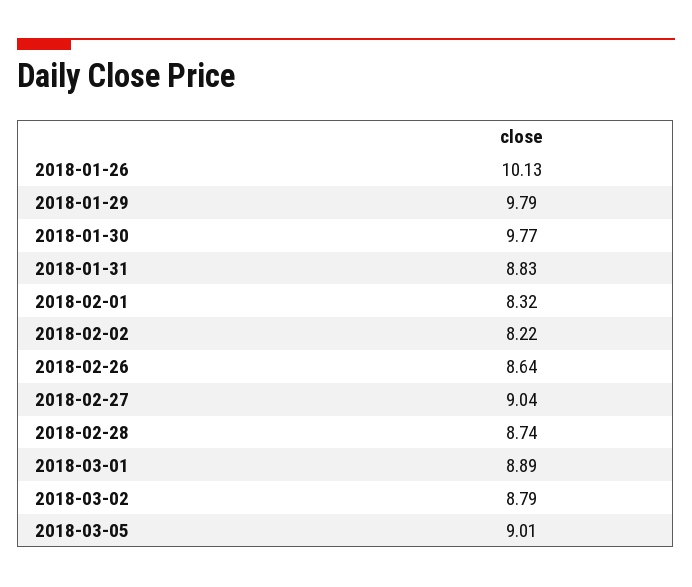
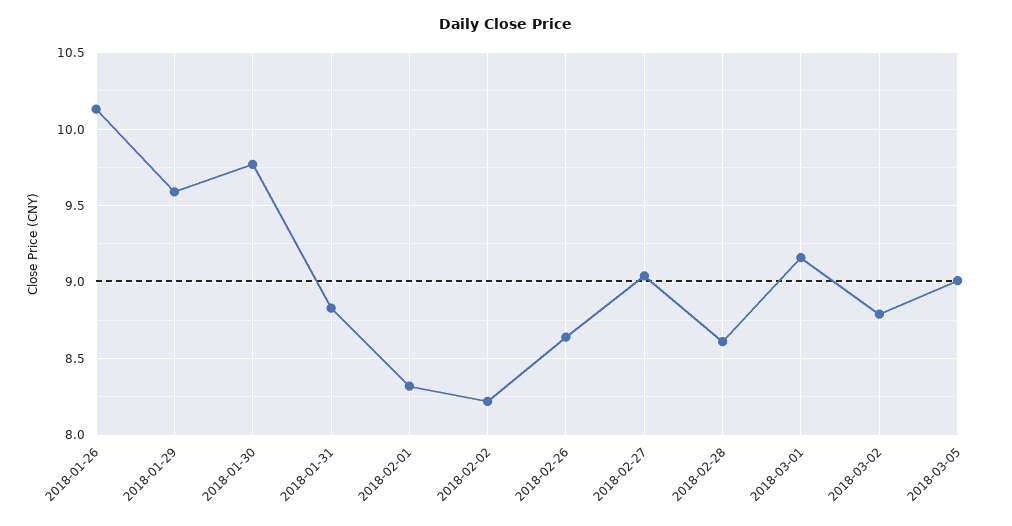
2018-01-29: 9.79 -> 9.6
2018-02-28: 8.74 -> 8.6
2018-03-01: 8.89 -> 9.15

